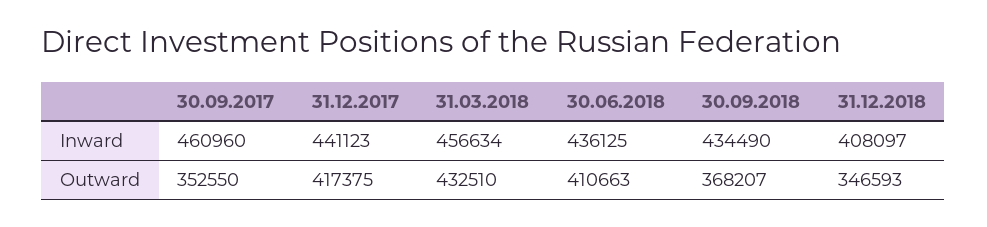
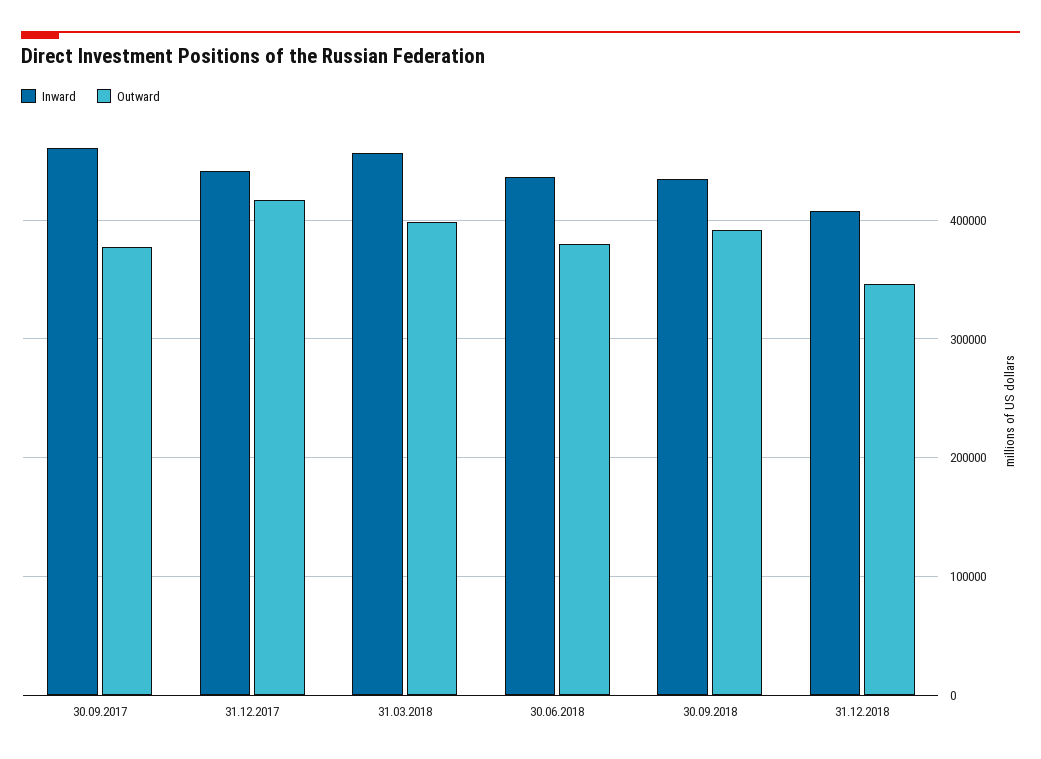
Outward, 30.09.2017: 352550 -> 380000
Outward, 31.03.2018: 432510 -> 400000
Outward, 30.06.2018: 410663 -> 380000
Outward, 30.09.2018: 368207 -> 390000

